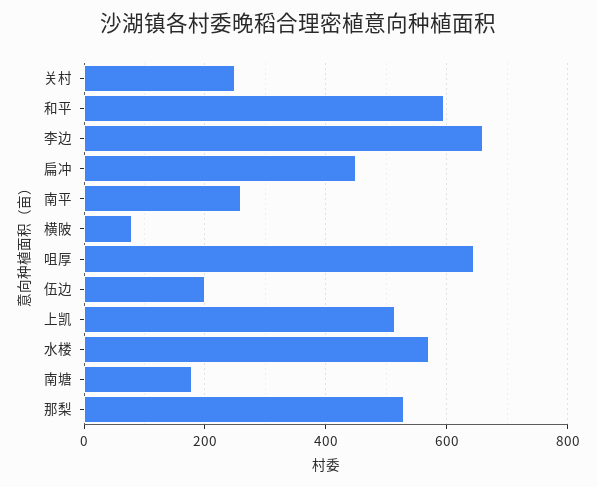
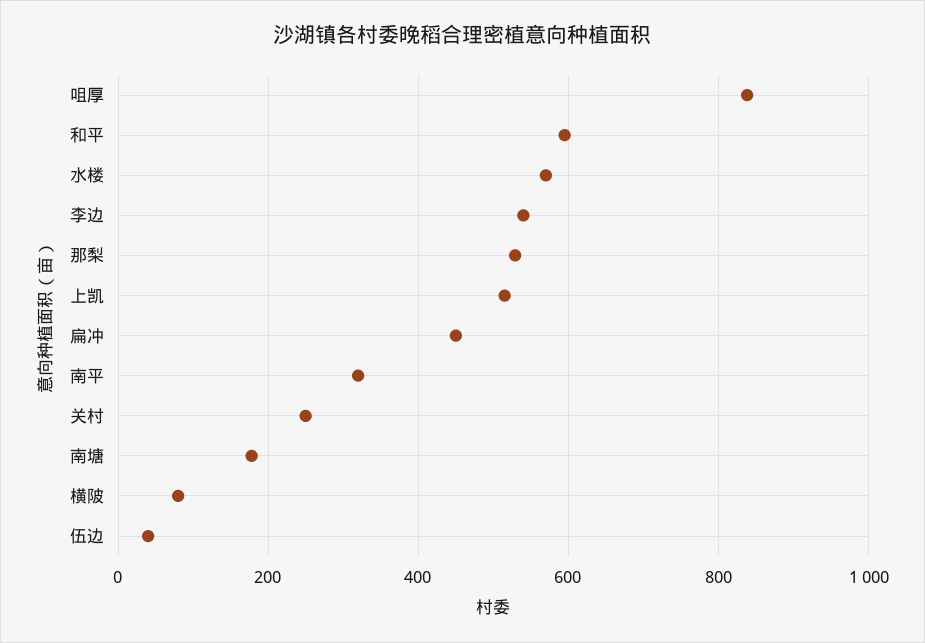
李边: 660 -> 540
南平: 260 -> 320
咀厚: 640 -> 840
伍边: 200 -> 40

